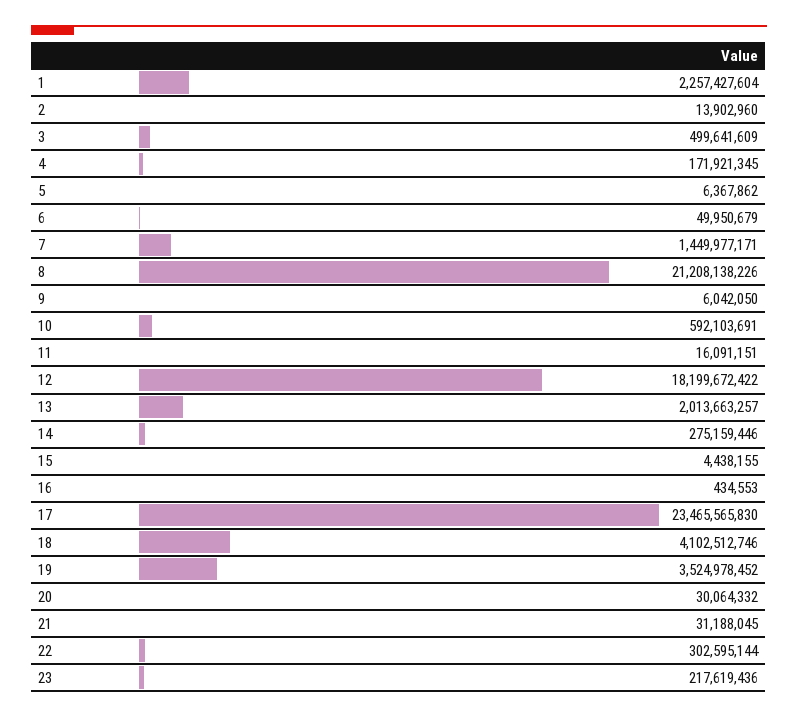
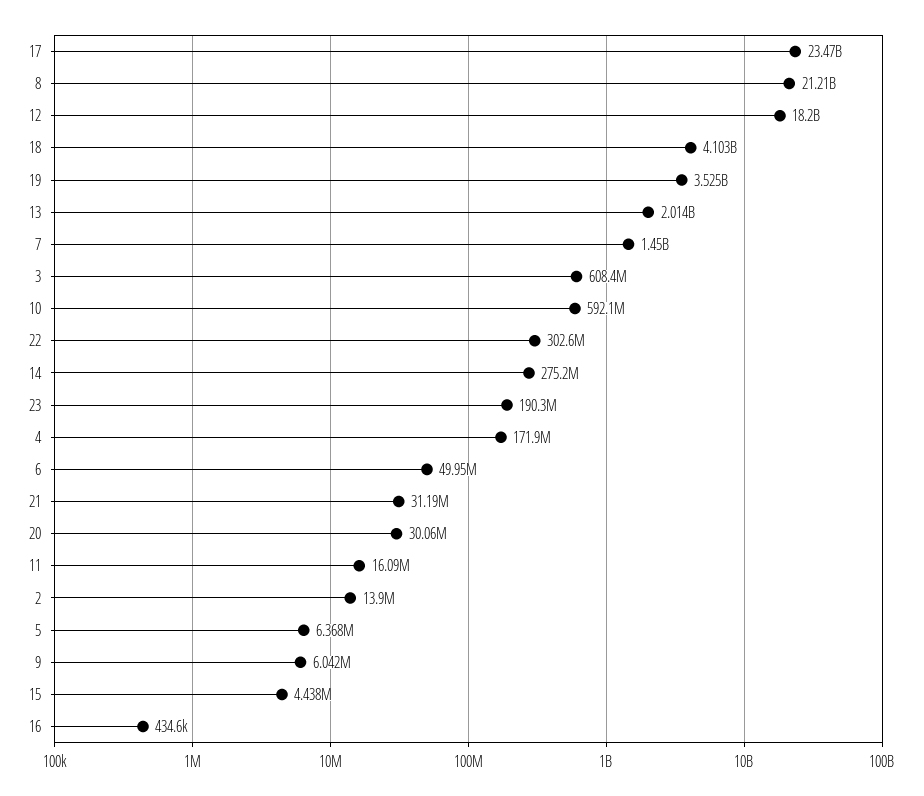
1: 2257427604 -> none
3: 499641609 -> 608400000
23: 217619436 -> 190300000

